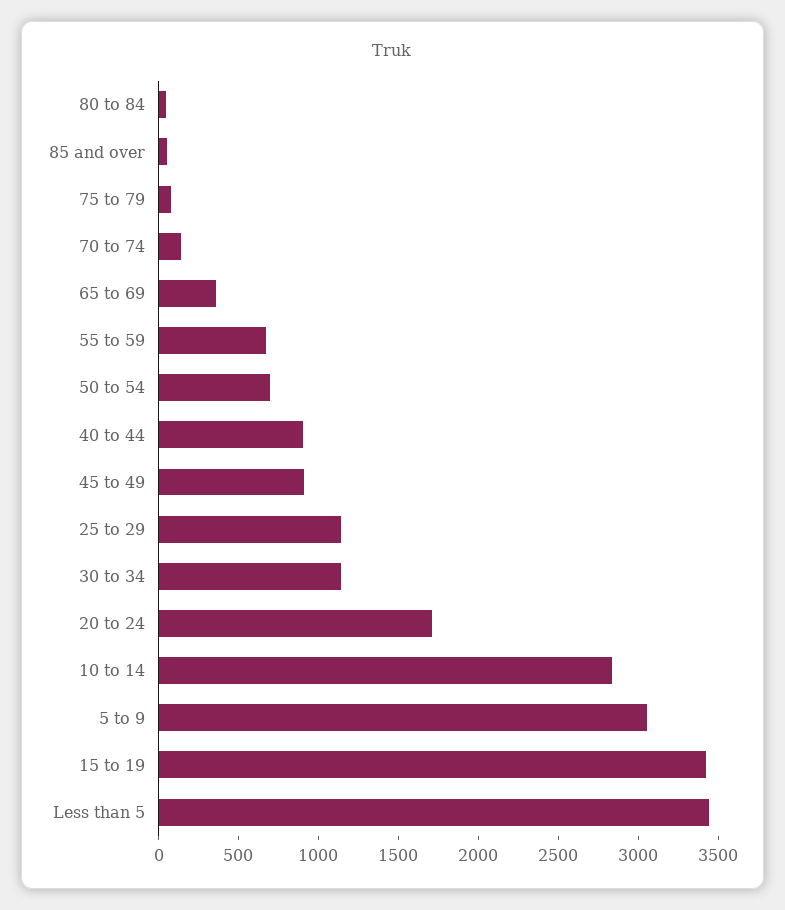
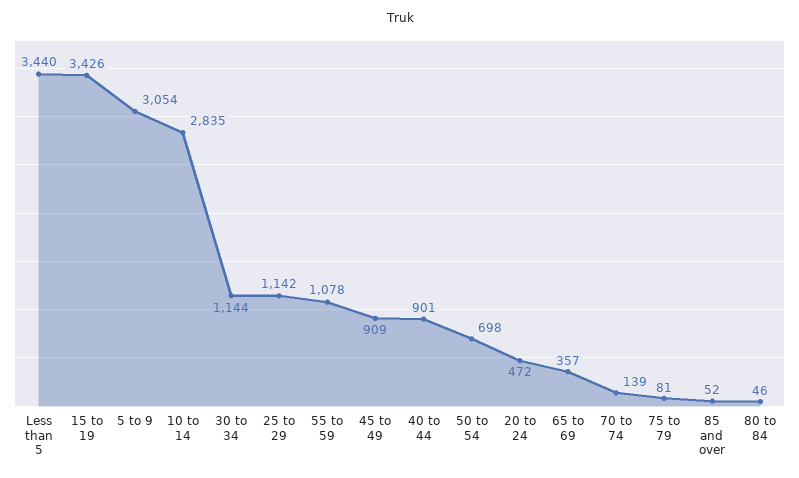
55 to 59: 700 -> 1078
20 to 24: 1700 -> 472

